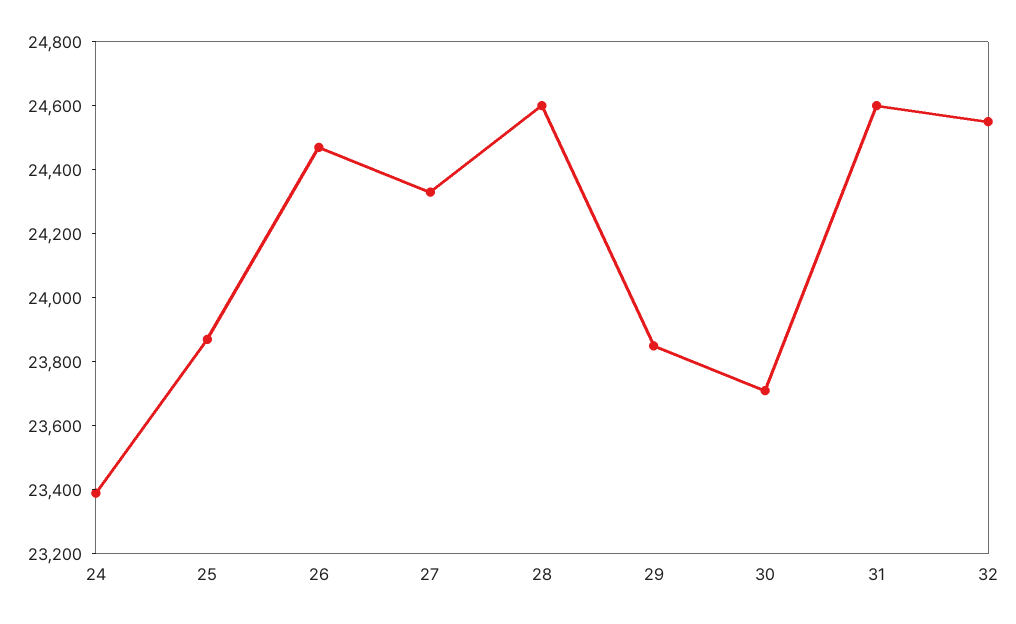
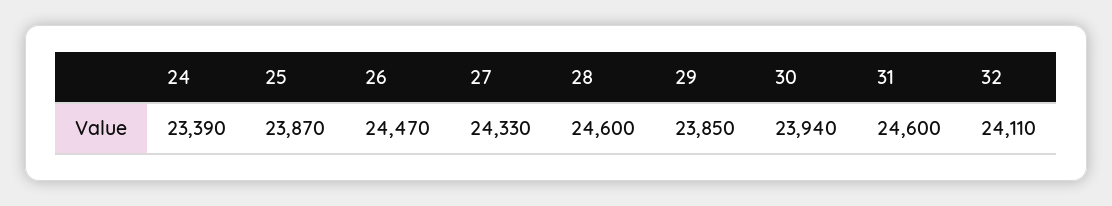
30: 23700 -> 23940
32: 24550 -> 24110

